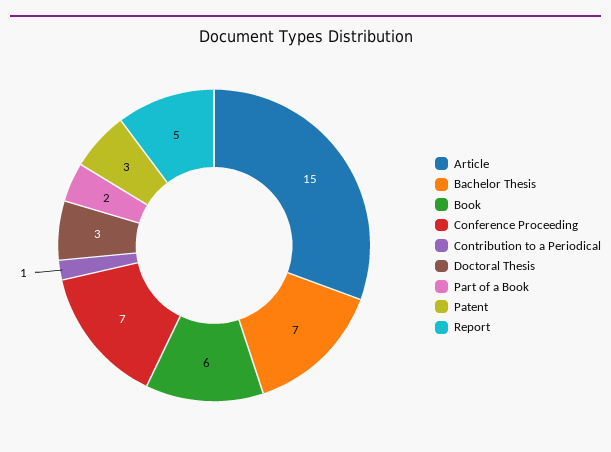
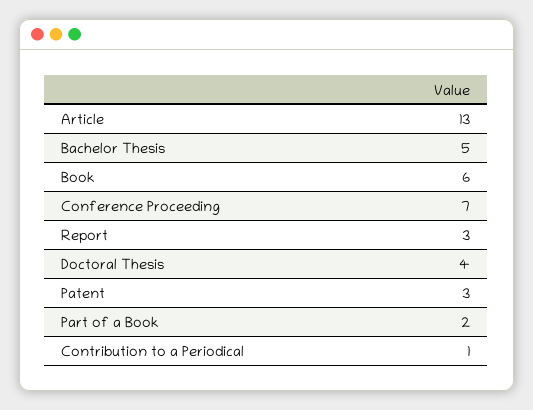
Article: 15 -> 13
Bachelor Thesis: 7 -> 5
Doctoral Thesis: 3 -> 4
Report: 5 -> 3

